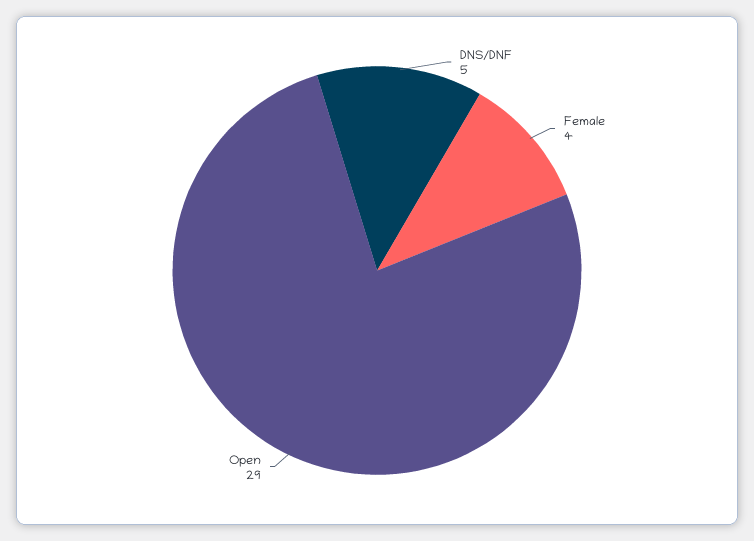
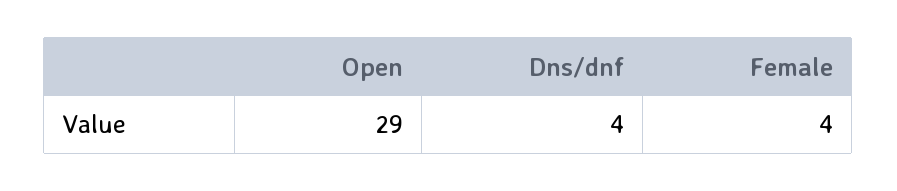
DNS/DNF: 5 -> 4

